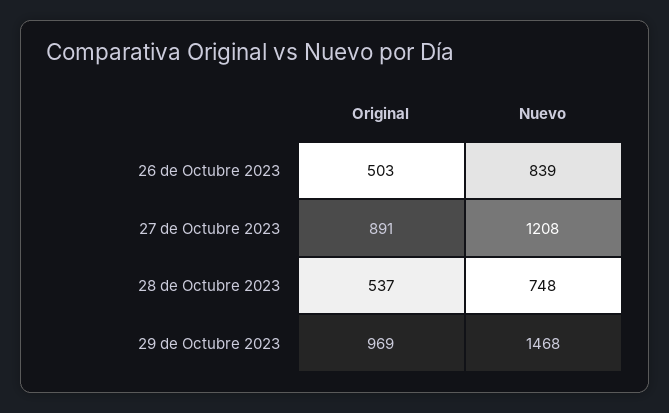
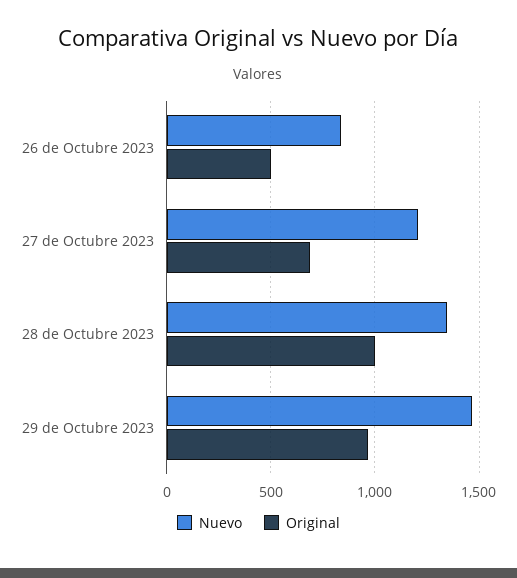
Original, 27 de Octubre 2023: 891 -> 700
Original, 28 de Octubre 2023: 537 -> 1000
Nuevo, 28 de Octubre 2023: 748 -> 1350

